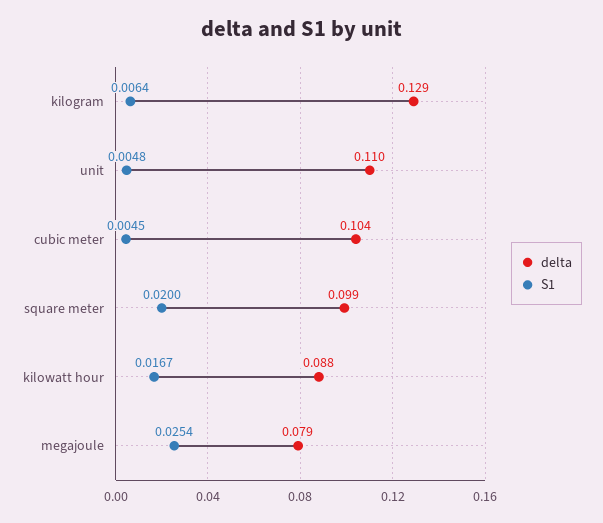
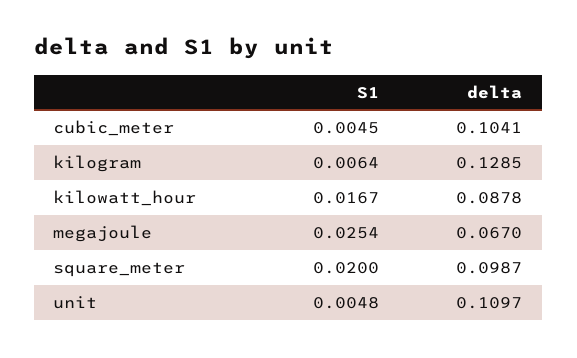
delta, megajoule: 0.079 -> 0.067

